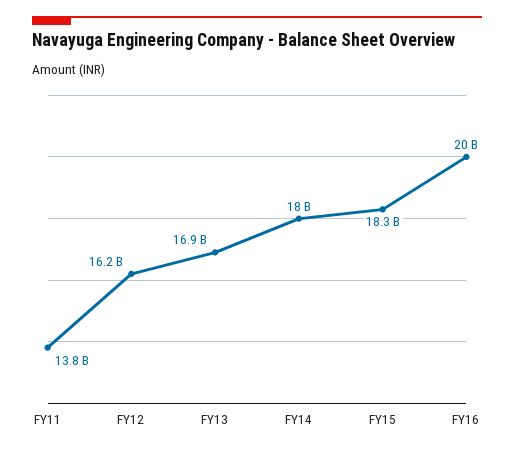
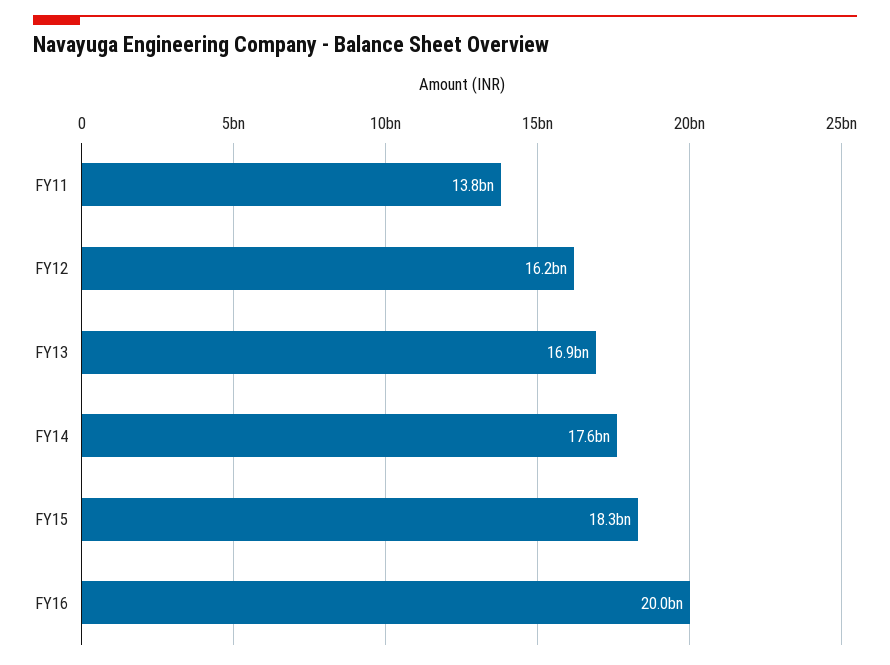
FY14: 18000000000 -> 17600000000

